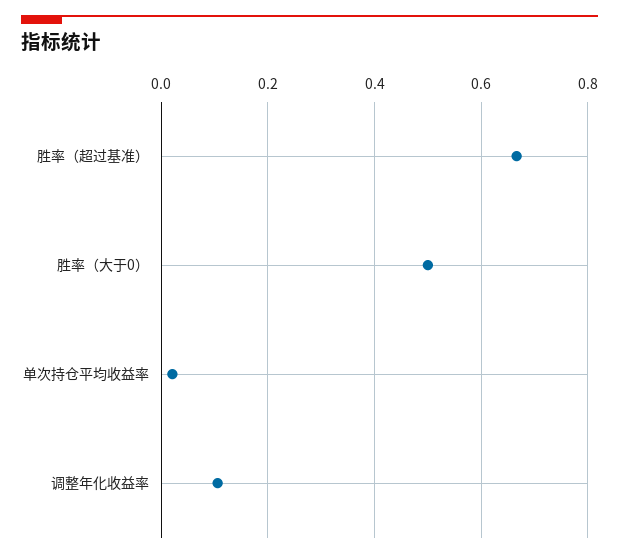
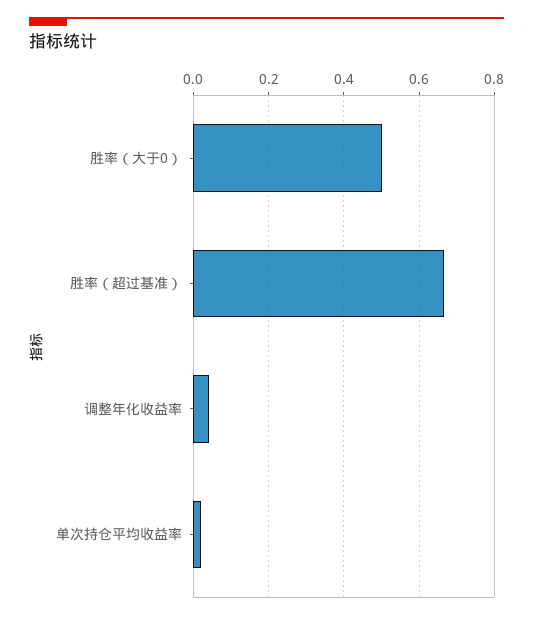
调整年化收益率: 0.1 -> 0.04

